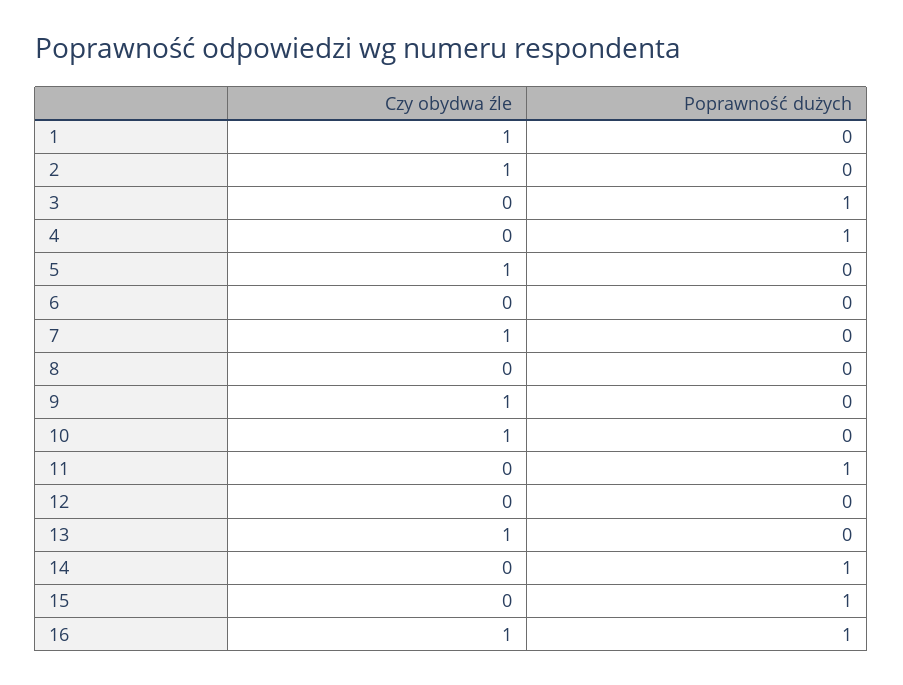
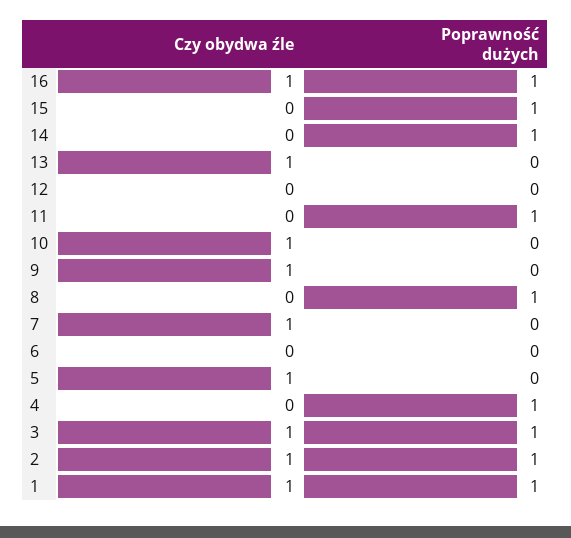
Poprawność dużych, 1: 0 -> 1
Poprawność dużych, 2: 0 -> 1
Czy obydwa źle, 3: 0 -> 1
Poprawność dużych, 8: 0 -> 1

